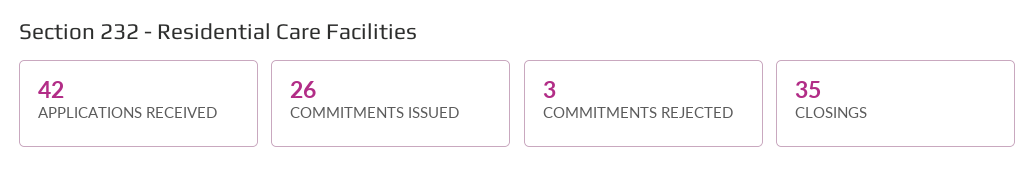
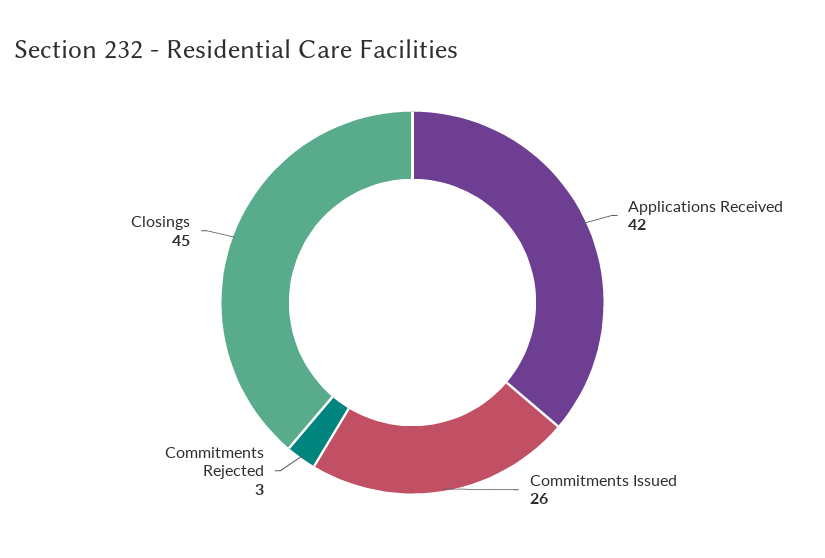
CLOSINGS: 35 -> 45

